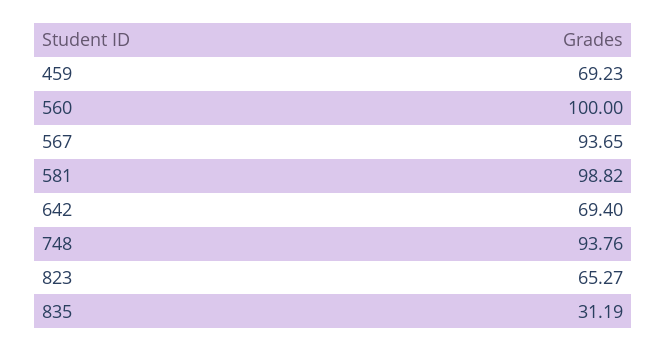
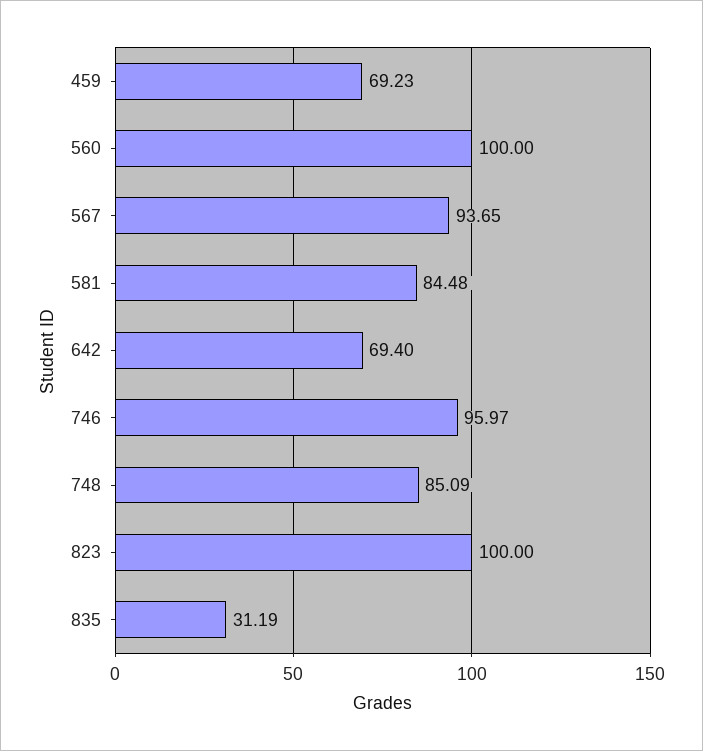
581: 98.82 -> 84.48
748: 93.76 -> 85.09
823: 65.27 -> 100
746: none -> 95.97

